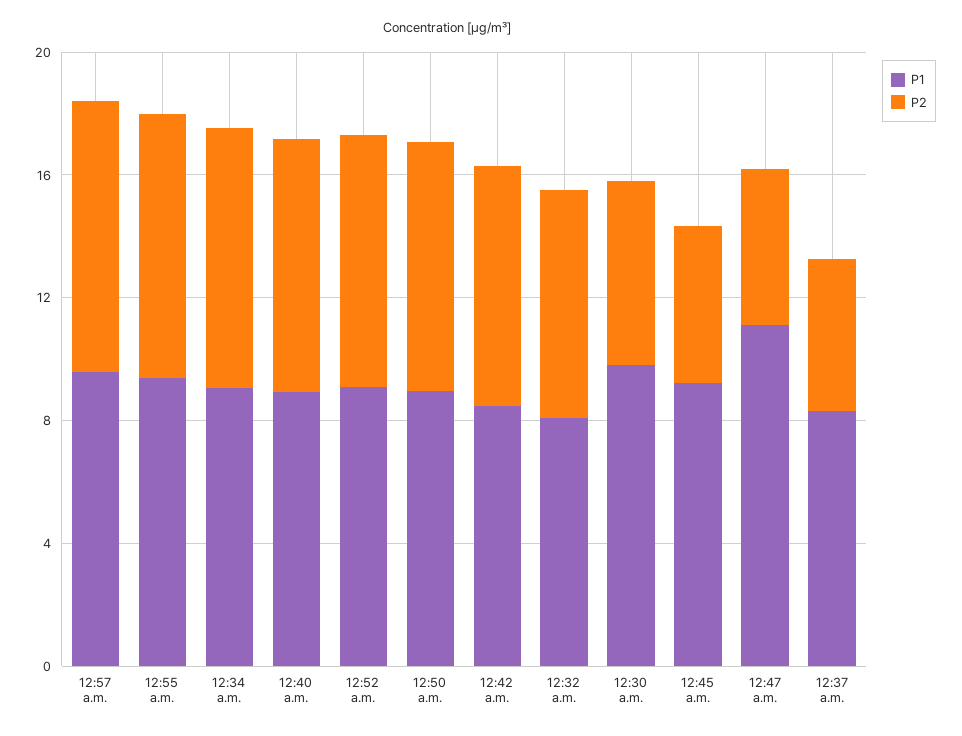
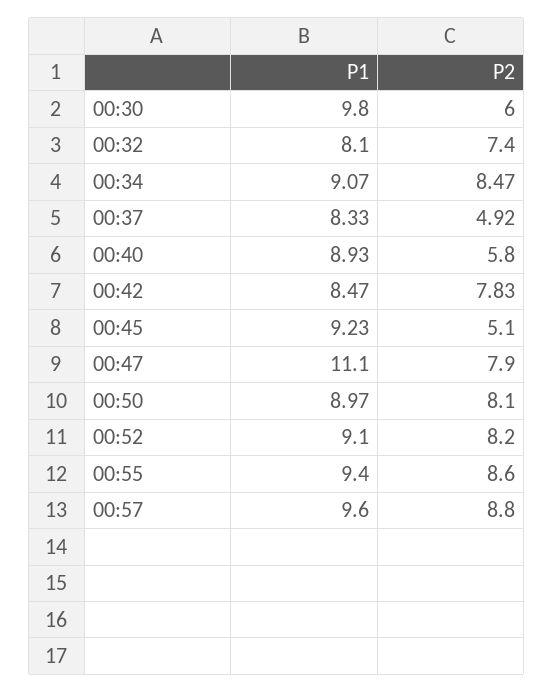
P2, 12:40 a.m.: 8 -> 5.8
P2, 12:47 a.m.: 5 -> 7.9

